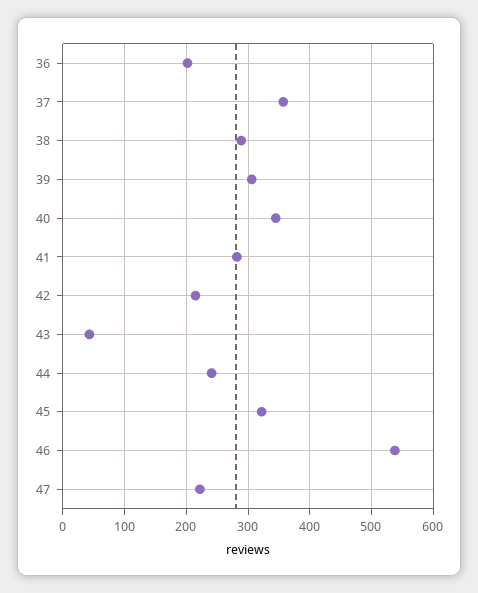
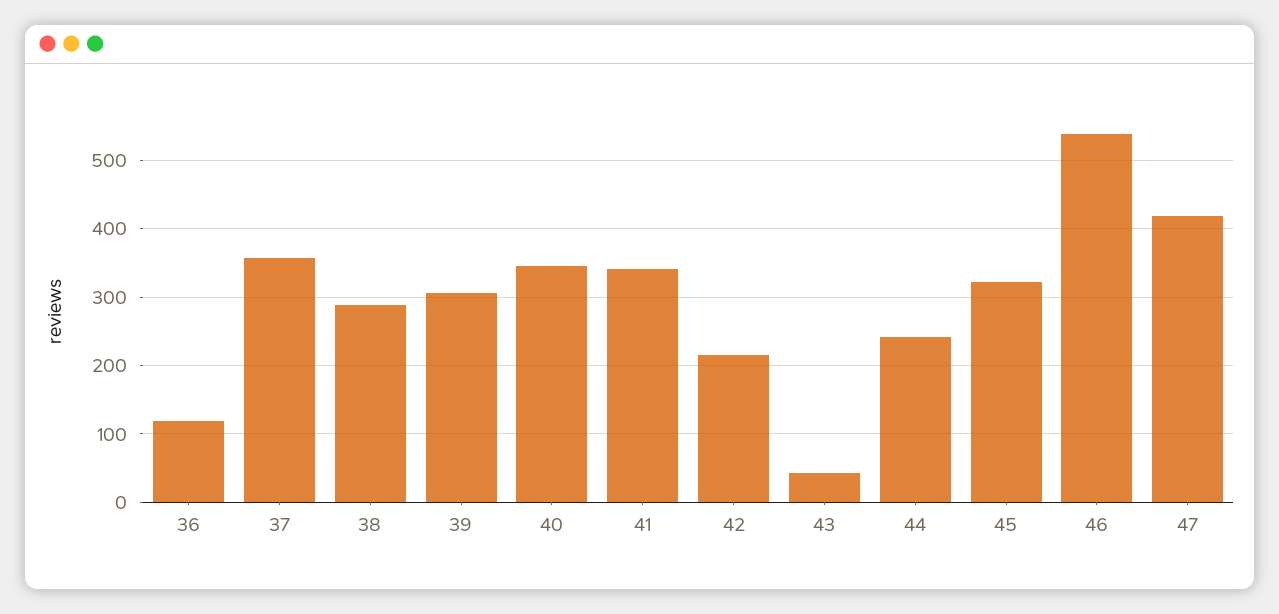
36: 200 -> 120
41: 280 -> 340
47: 220 -> 420

